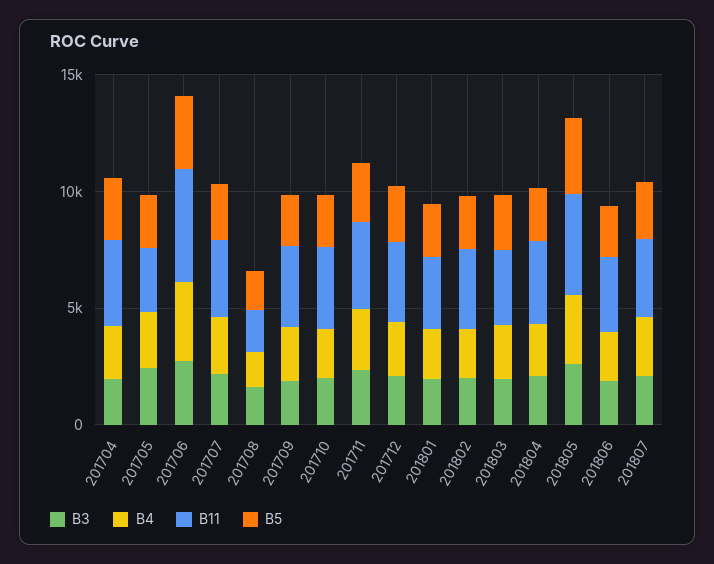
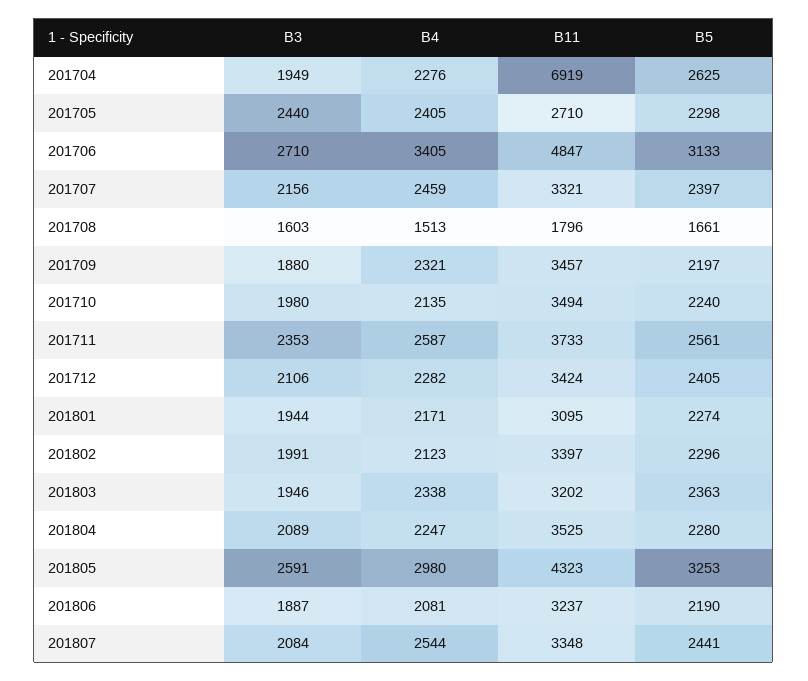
B11, 201704: 4000 -> 6919

